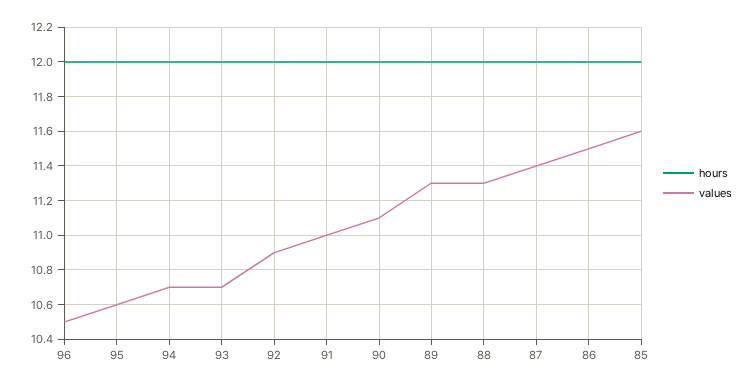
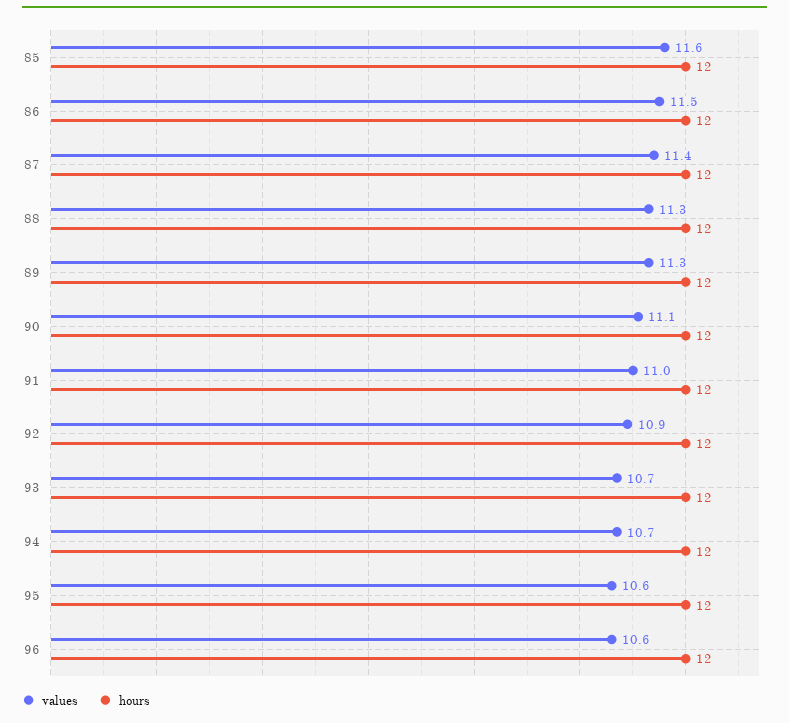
values, 96: 10.5 -> 10.6

